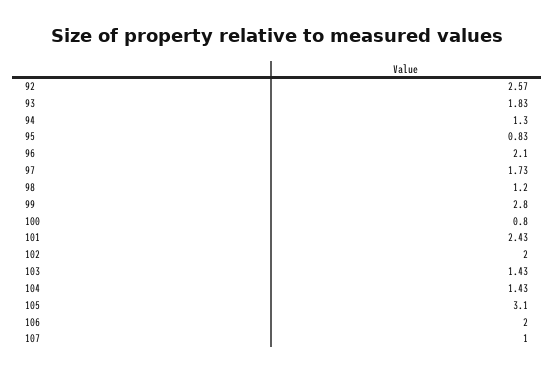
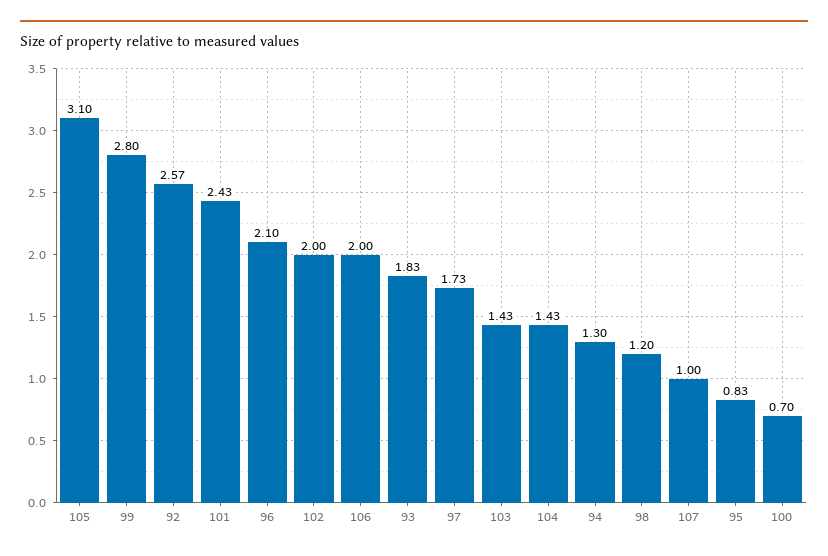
100: 0.8 -> 0.7

